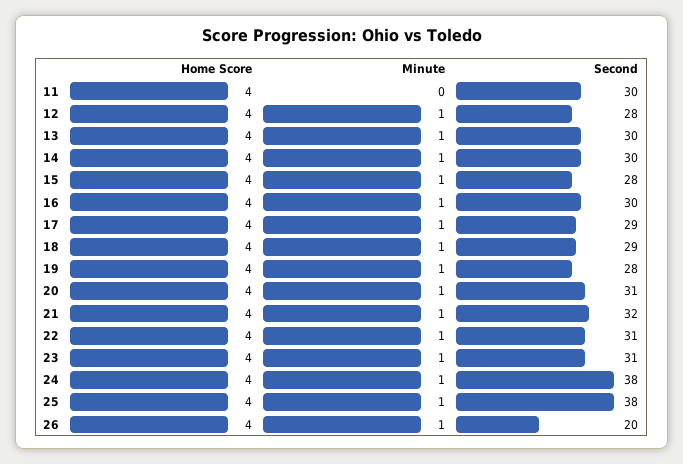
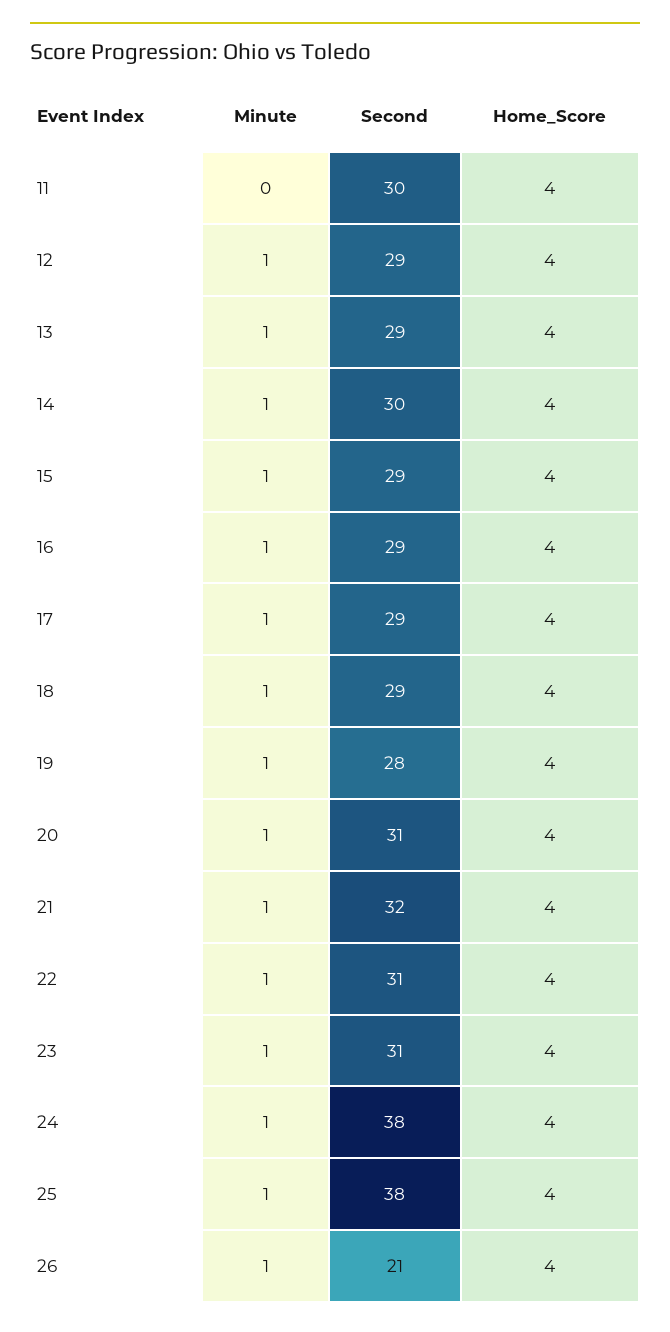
Second, 12: 28 -> 29
Second, 13: 30 -> 29
Second, 15: 28 -> 29
Second, 16: 30 -> 29
Second, 26: 20 -> 21

